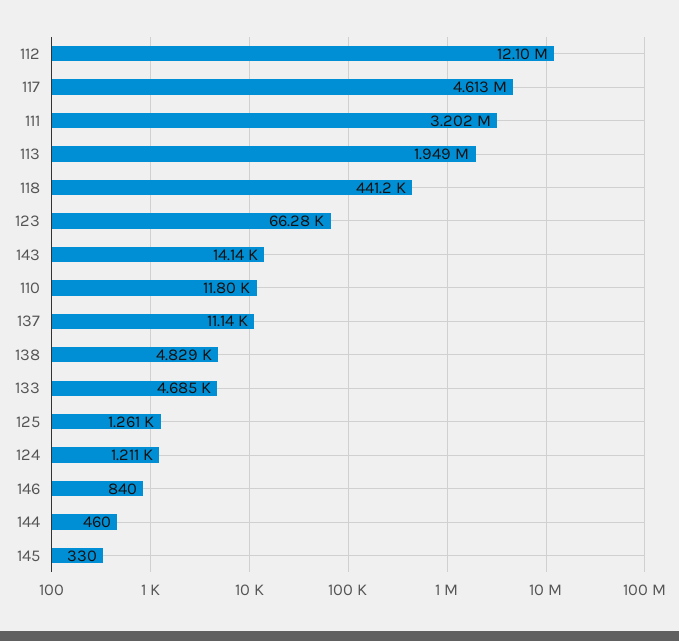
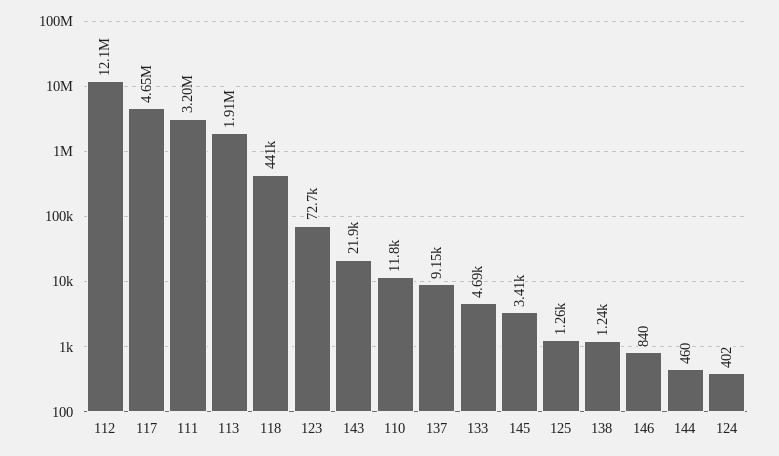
117: 4613000 -> 4650000
113: 1949000 -> 1910000
123: 66280 -> 72700
143: 14140 -> 21900
137: 11140 -> 9150
138: 4829 -> 1240
124: 1211 -> 402
145: 330 -> 3410

